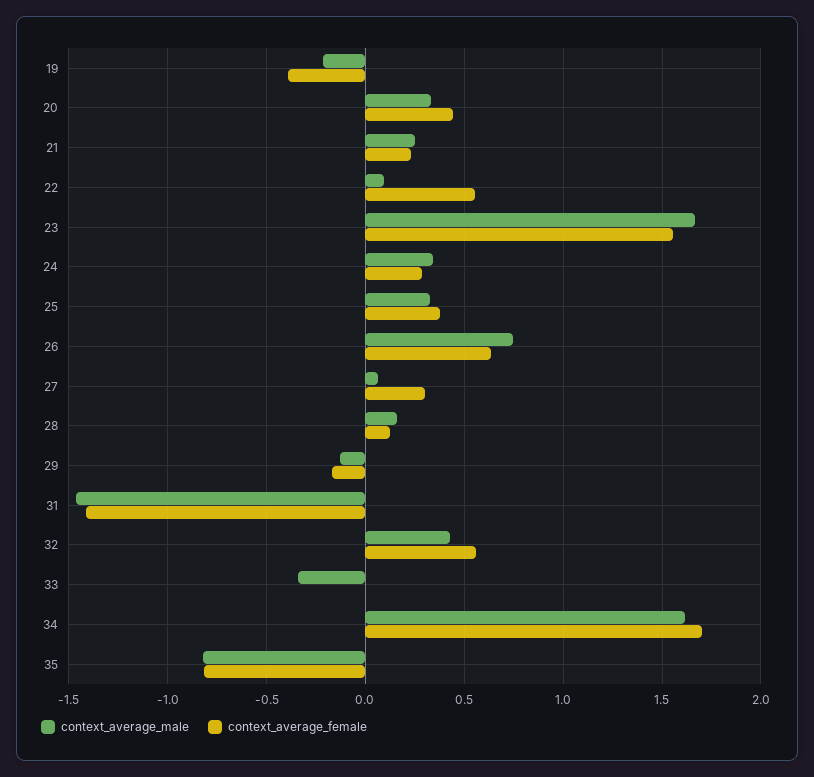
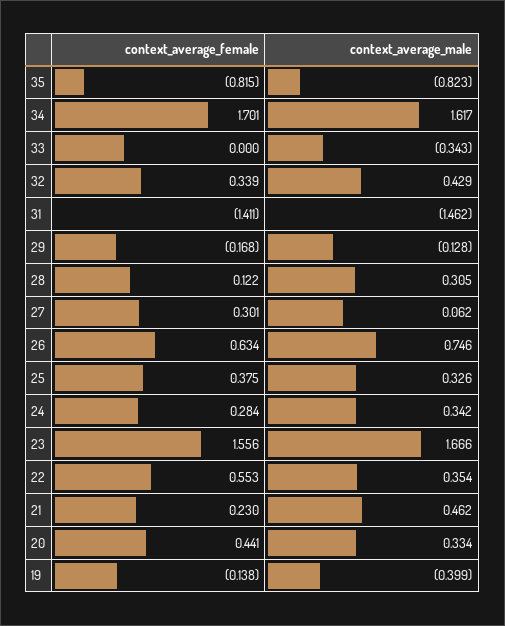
context_average_male, 19: -0.2 -> -0.399
context_average_female, 19: -0.4 -> -0.138
context_average_male, 21: 0.25 -> 0.462
context_average_male, 22: 0.1 -> 0.354
context_average_male, 28: 0.15 -> 0.305
context_average_female, 32: 0.55 -> 0.339

